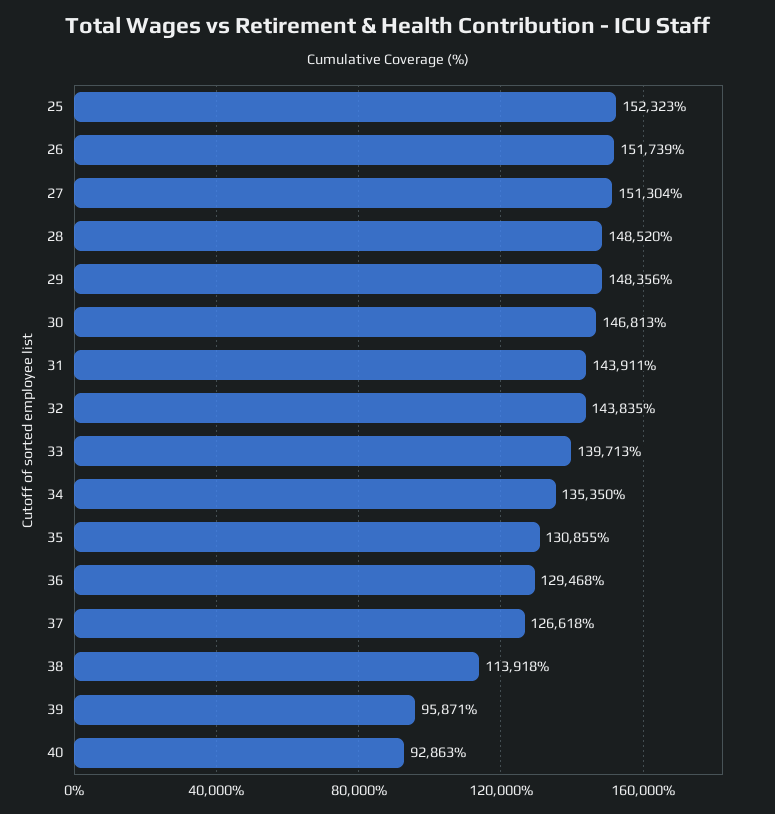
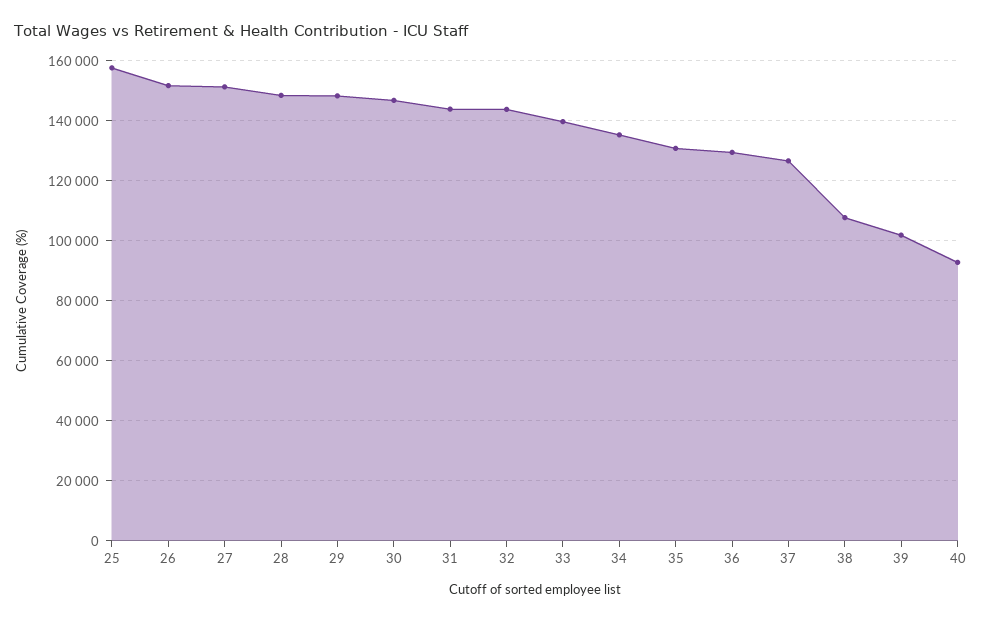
25: 152323 -> 158000
38: 113918 -> 108000
39: 95871 -> 102000

